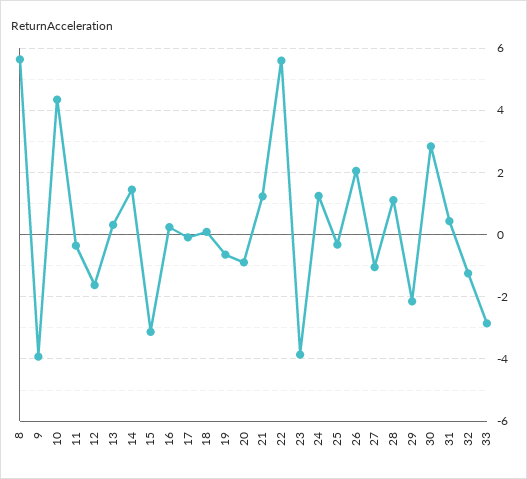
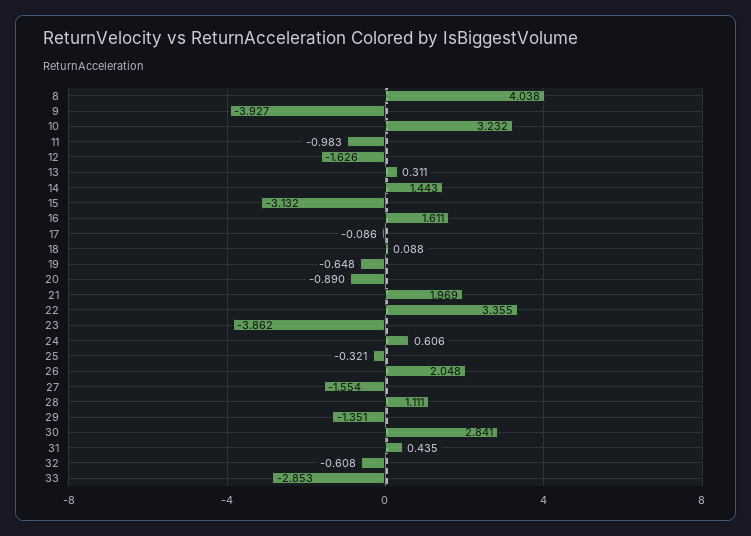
8: 5.6 -> 4.038
10: 4.4 -> 3.232
11: -0.4 -> -0.983
16: 0.2 -> 1.611
21: 1.2 -> 1.969
22: 5.6 -> 3.355
24: 1.2 -> 0.606
27: -1 -> -1.554
29: -2.2 -> -1.351
32: -1.2 -> -0.608

